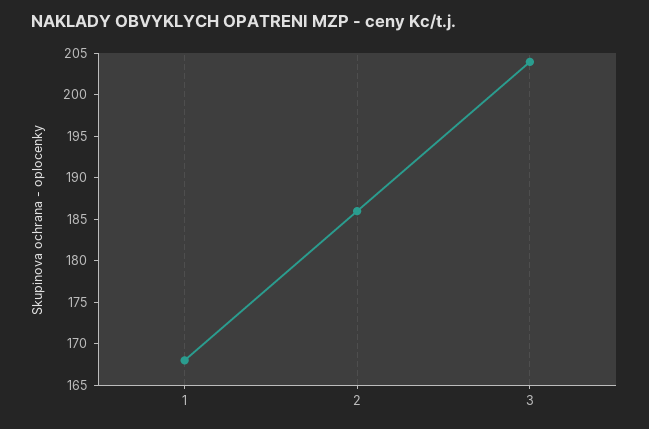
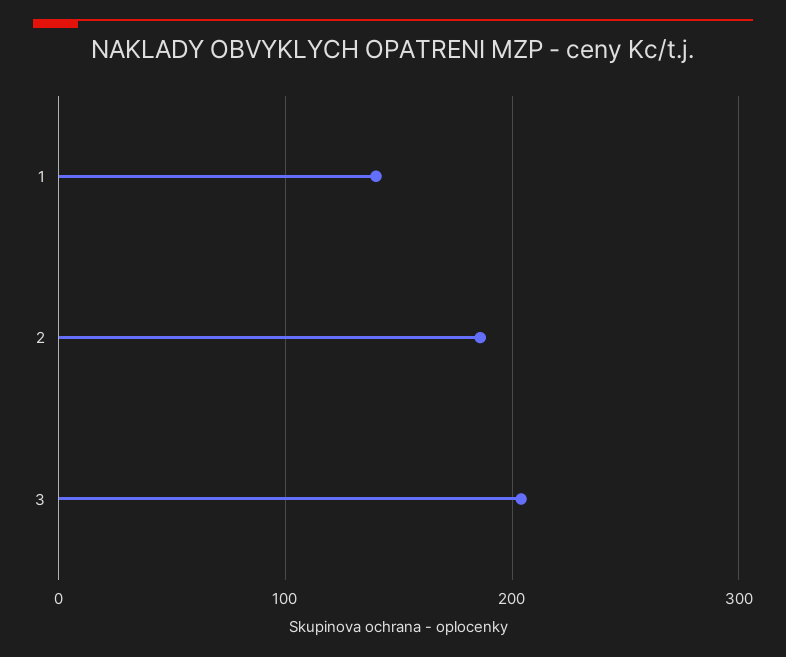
1: 168 -> 140

